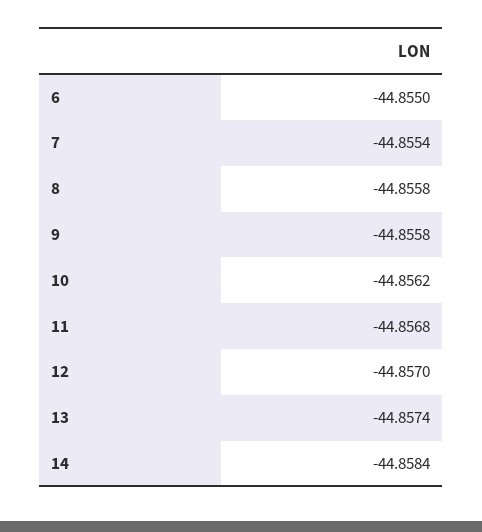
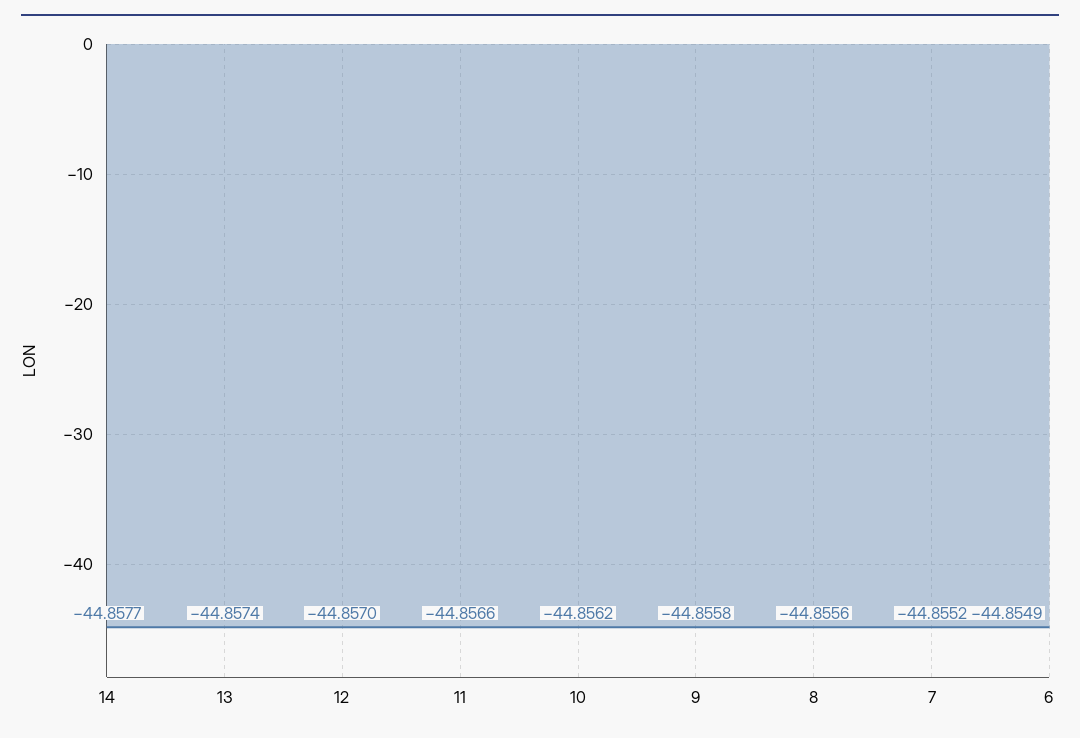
6: -44.855 -> -44.8549
7: -44.8554 -> -44.8552
8: -44.8558 -> -44.8556
11: -44.8568 -> -44.8566
14: -44.8584 -> -44.8577

